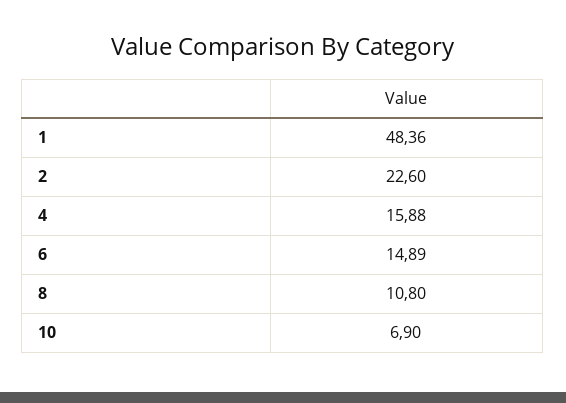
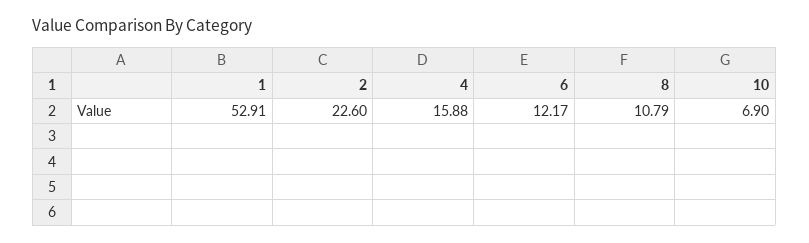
1: 48.36 -> 52.91
6: 14.89 -> 12.17
8: 10.8 -> 10.79

